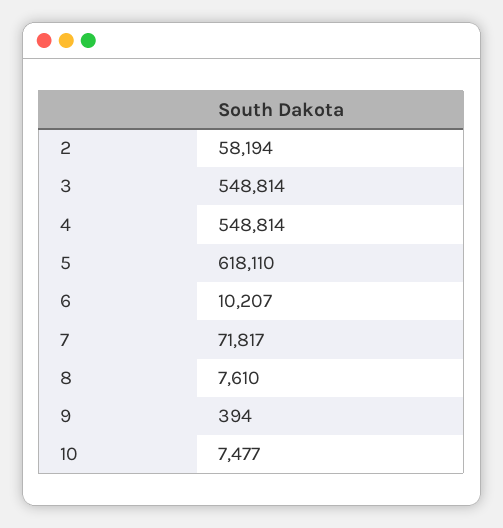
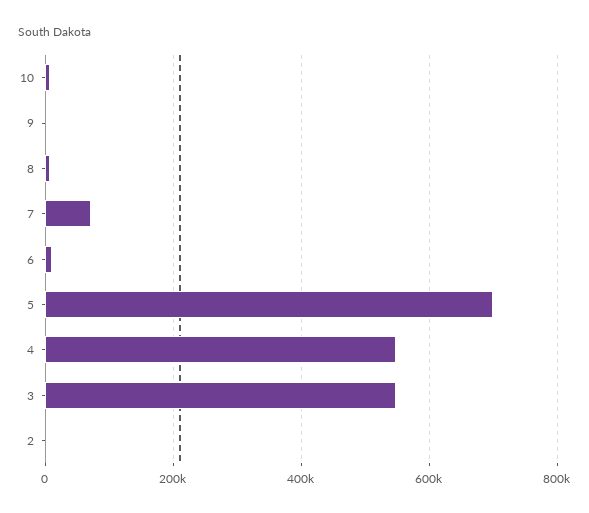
2: 58194 -> 0
5: 618110 -> 700000

